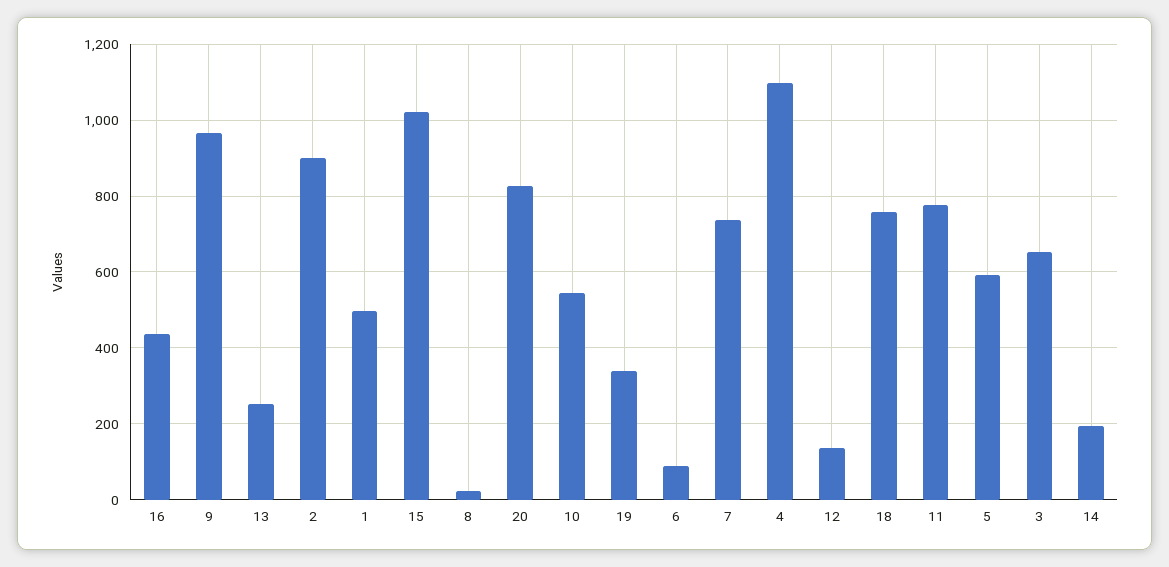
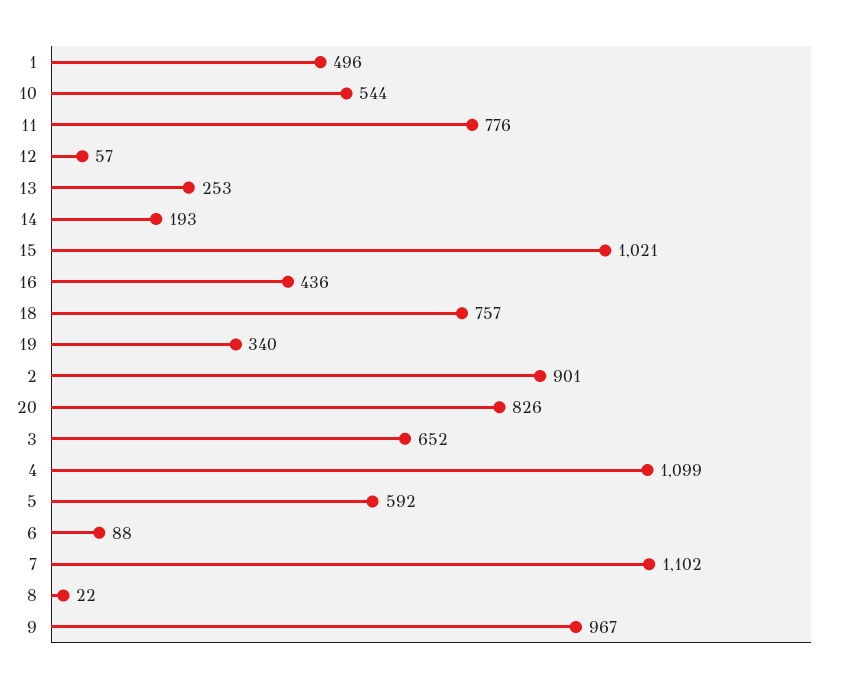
7: 740 -> 1102
12: 140 -> 57

